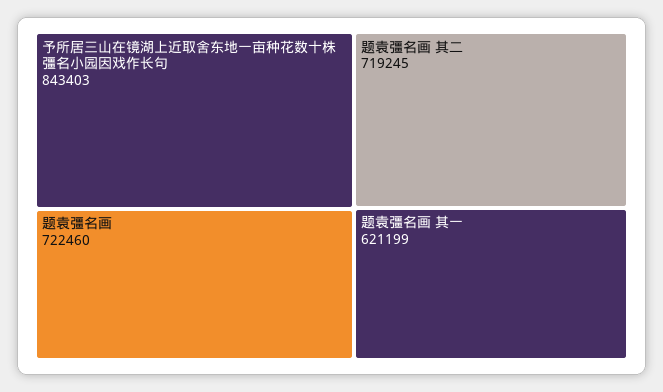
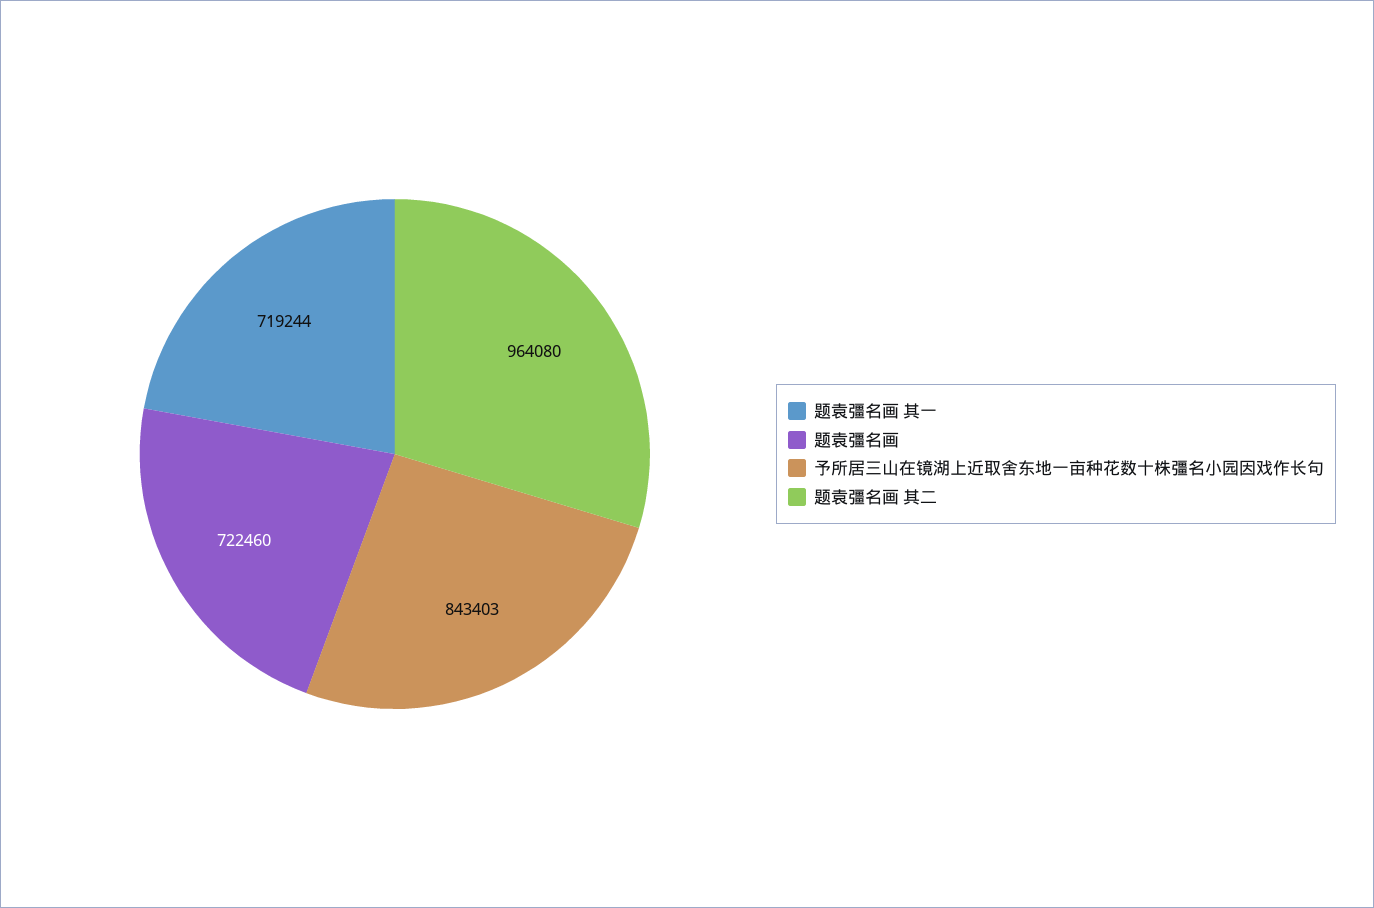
题袁彊名画 其二: 719245 -> 964080
题袁彊名画 其一: 621199 -> 719244

